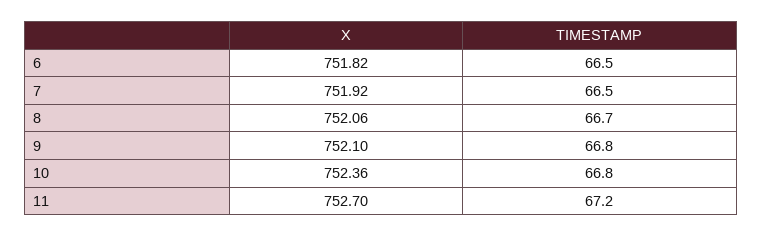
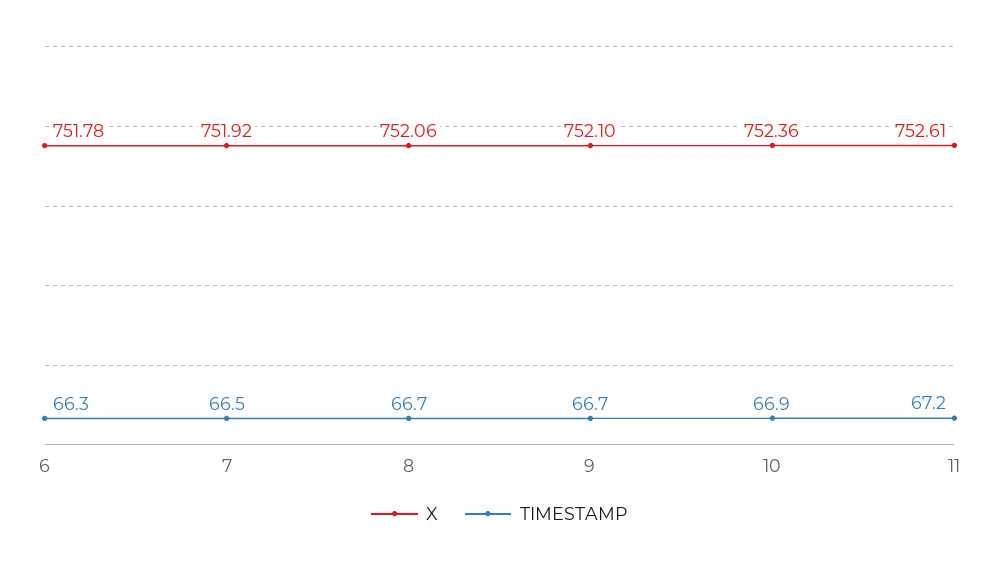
X, 6: 751.82 -> 751.78
TIMESTAMP, 6: 66.5 -> 66.3
TIMESTAMP, 9: 66.8 -> 66.7
TIMESTAMP, 10: 66.8 -> 66.9
X, 11: 752.7 -> 752.61

